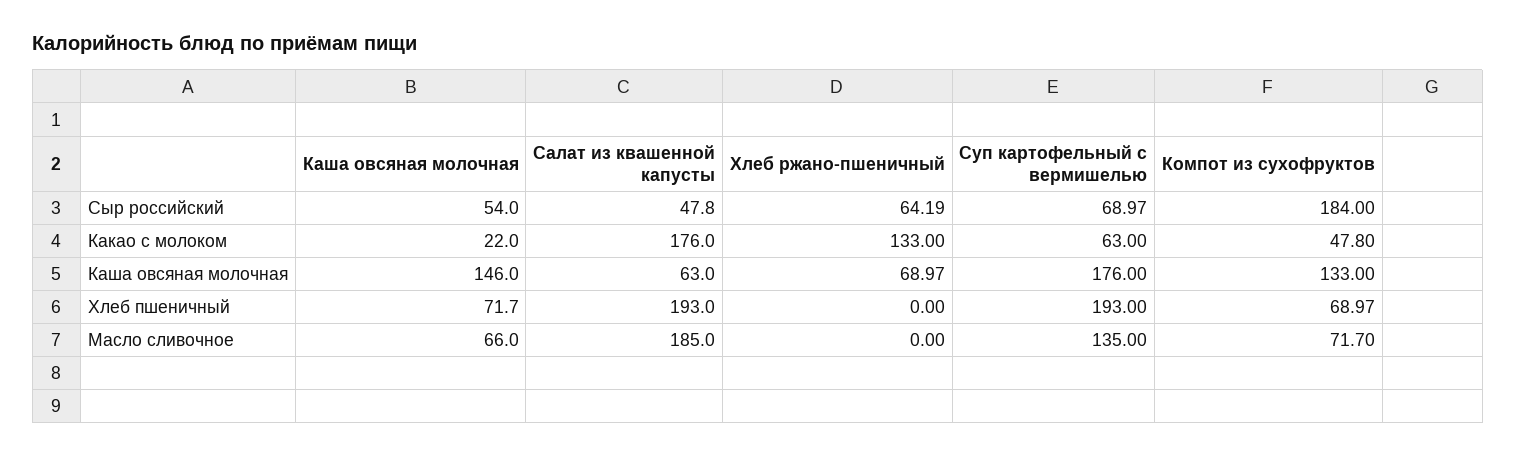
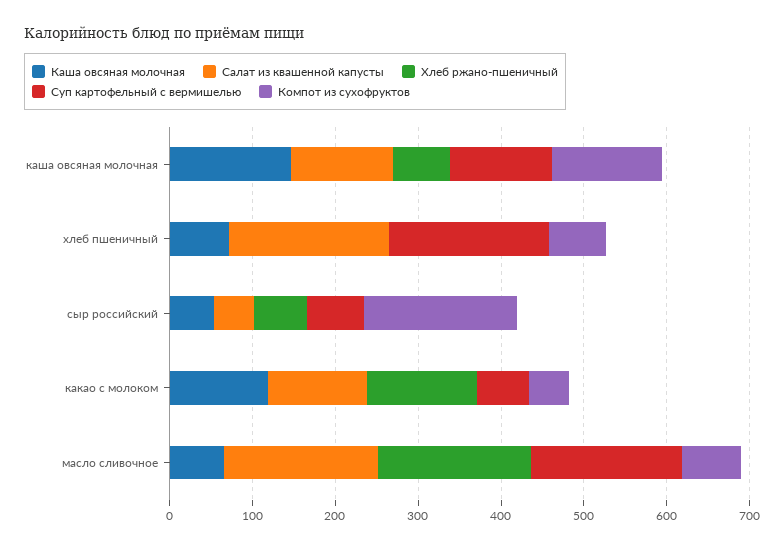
Каша овсяная молочная, Какао с молоком: 22 -> 120
Салат из квашенной капусты, Какао с молоком: 176 -> 120
Салат из квашенной капусты, Каша овсяная молочная: 63 -> 120
Суп картофельный с вермишелью, Каша овсяная молочная: 176 -> 120
Хлеб ржано-пшеничный, Масло сливочное: 0 -> 180
Суп картофельный с вермишелью, Масло сливочное: 135 -> 180

